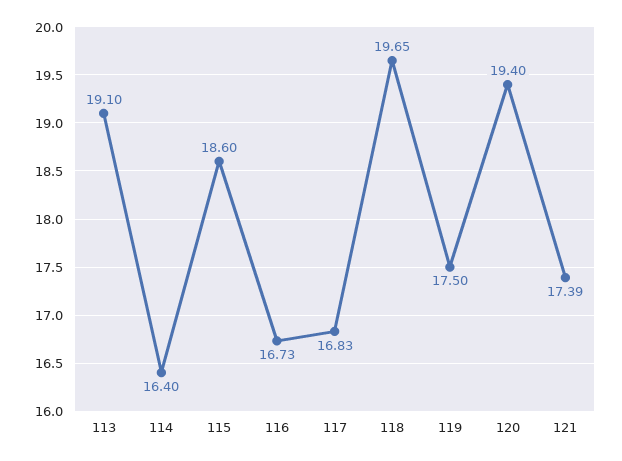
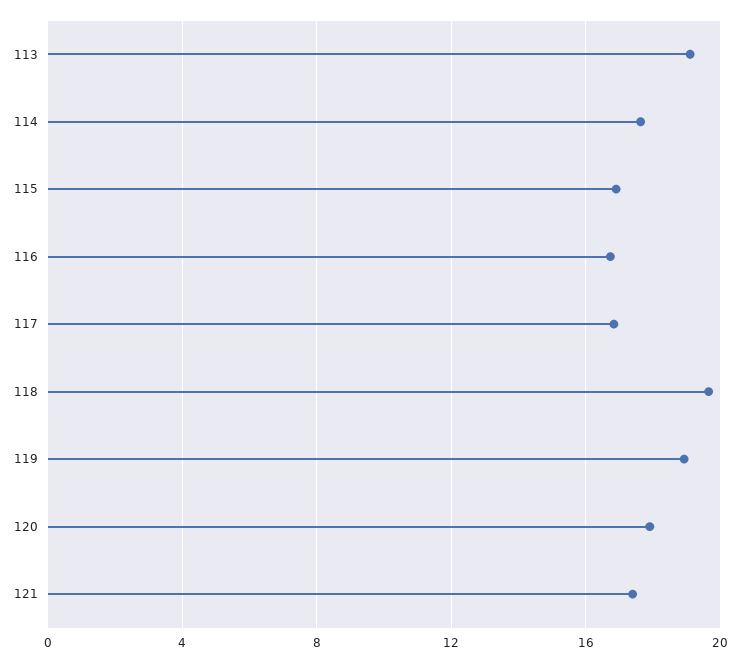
114: 16.4 -> 17.5
115: 18.6 -> 17
119: 17.5 -> 19
120: 19.4 -> 18

